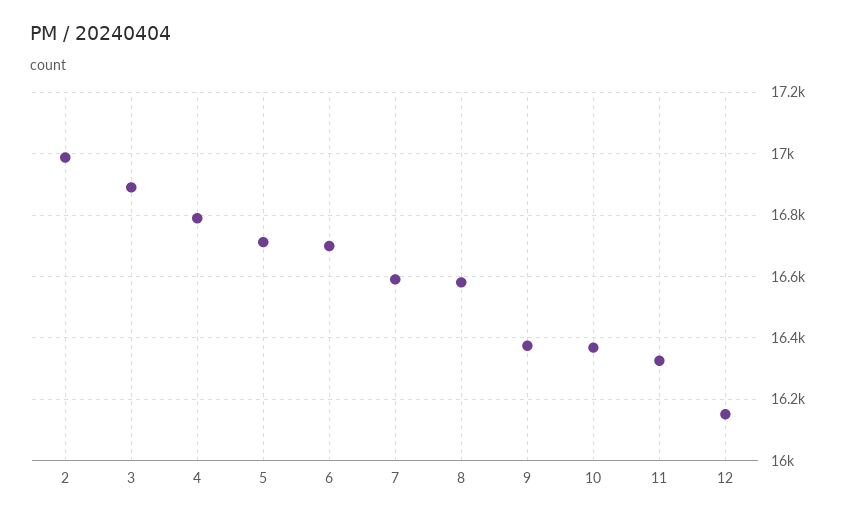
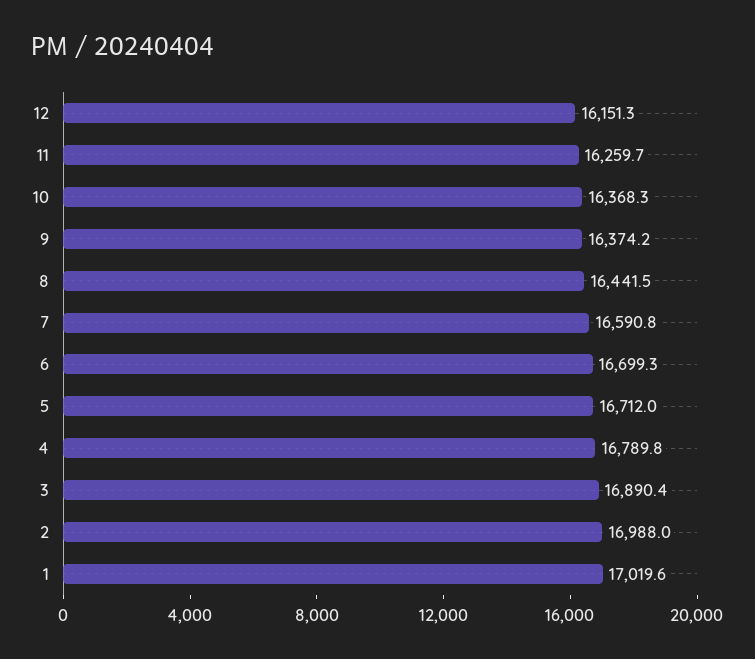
8: 16580 -> 16441.5
11: 16320 -> 16259.7
1: none -> 17019.6

